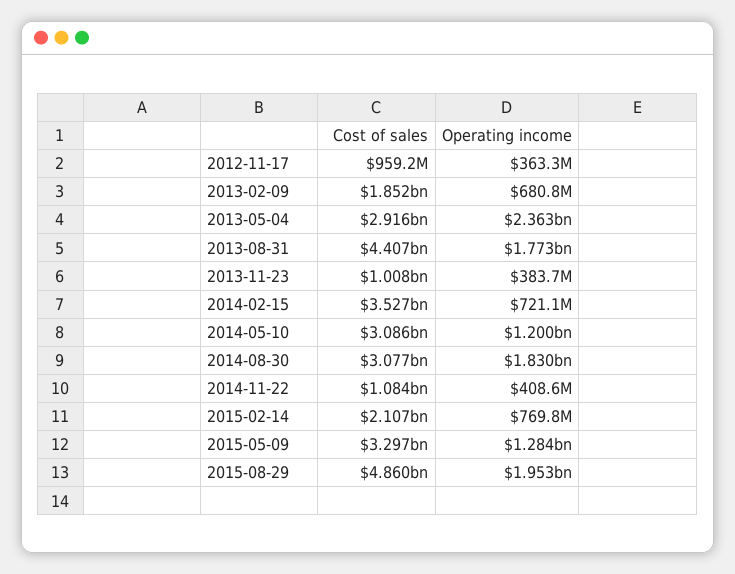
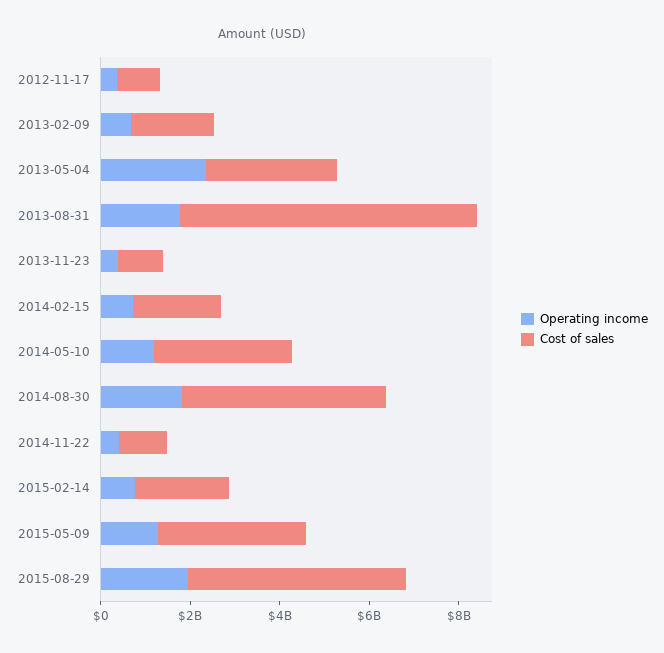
Cost of sales, 2013-08-31: 4407000000 -> 6500000000
Cost of sales, 2014-02-15: 3527000000 -> 2000000000
Cost of sales, 2014-08-30: 3077000000 -> 4500000000

